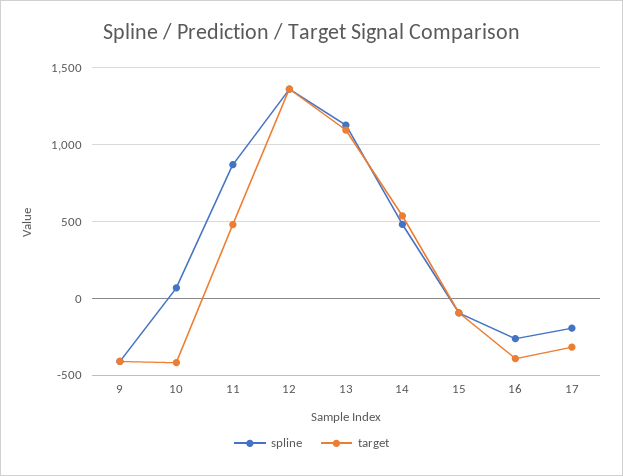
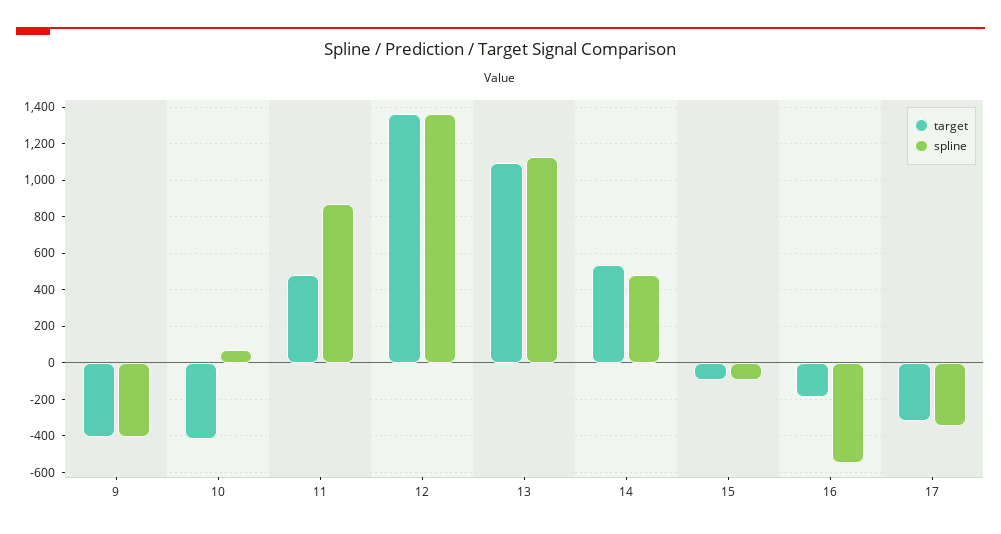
spline, 16: -250 -> -550
target, 16: -400 -> -200
spline, 17: -200 -> -350

